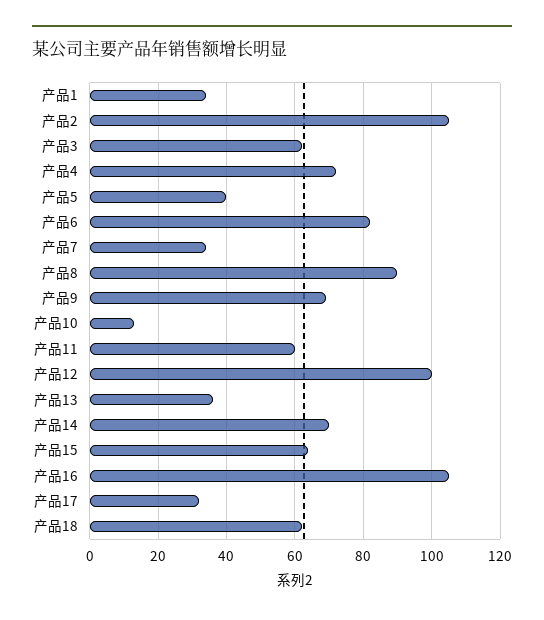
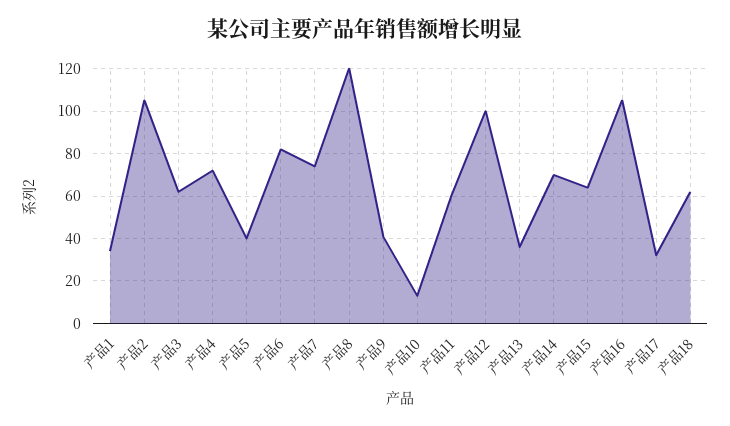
产品7: 35 -> 75
产品8: 90 -> 120
产品9: 70 -> 40

